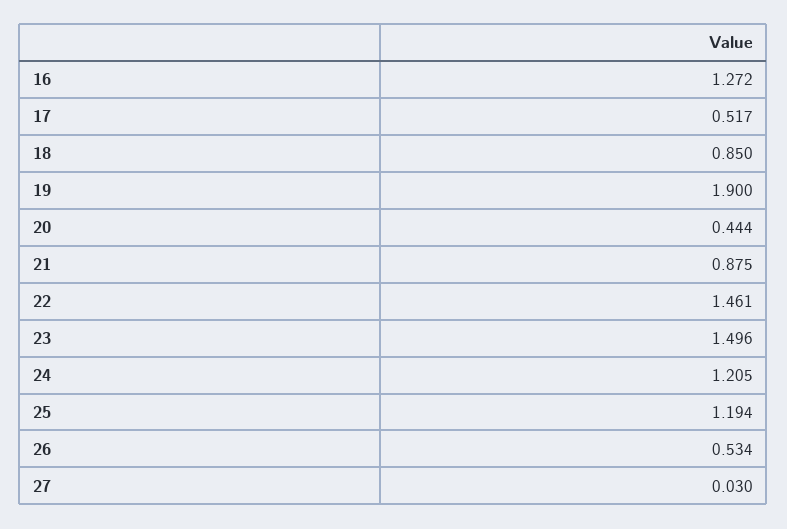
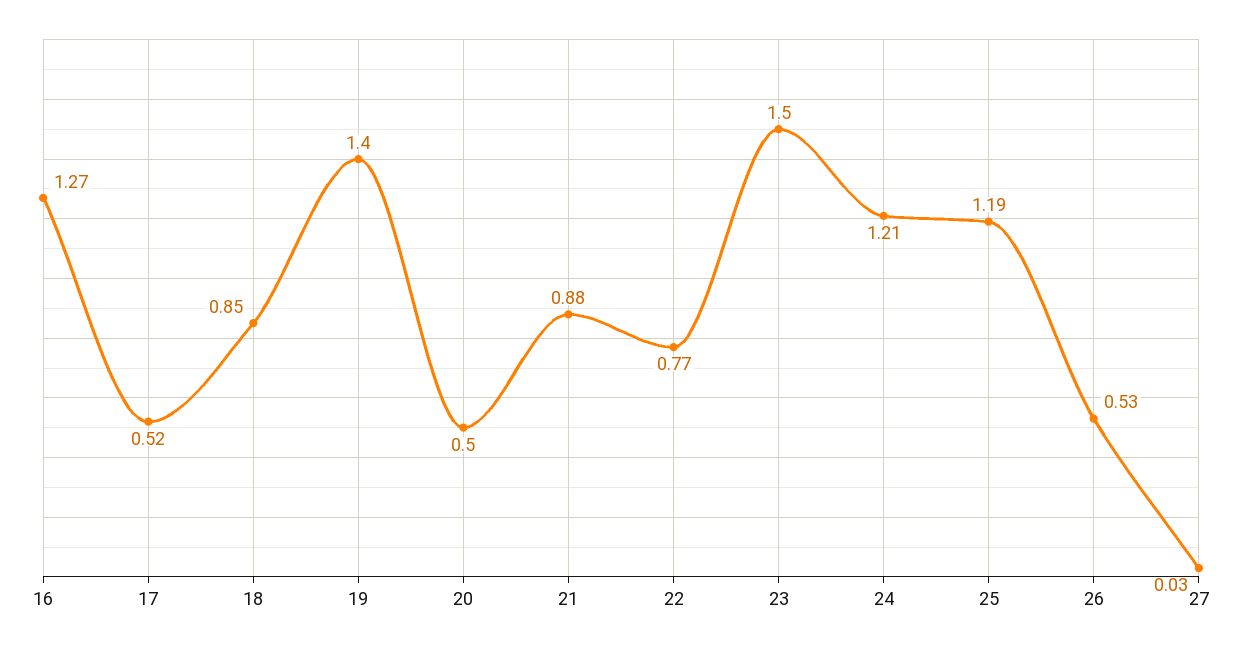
19: 1.9 -> 1.4
20: 0.444 -> 0.5
22: 1.461 -> 0.77

